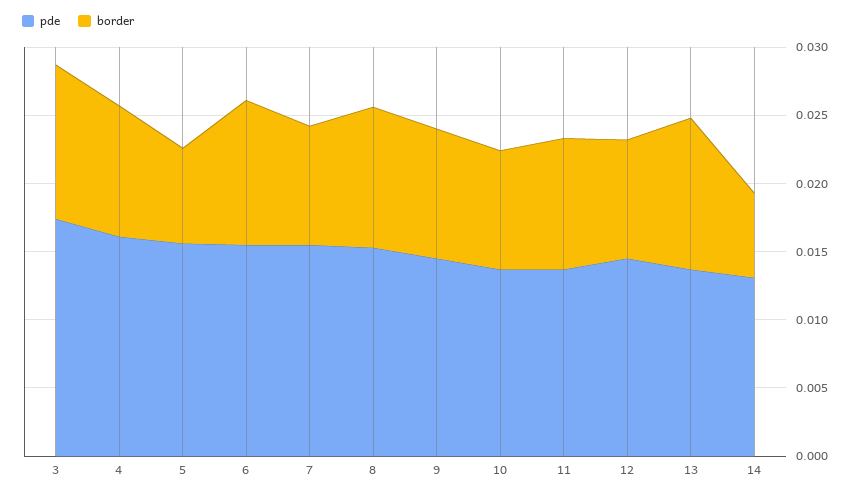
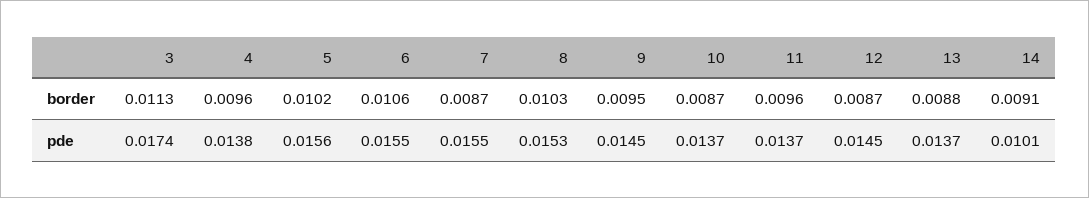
pde, 4: 0.016 -> 0.0138
border, 5: 0.007 -> 0.0102
border, 13: 0.011 -> 0.0088
pde, 14: 0.013 -> 0.0101
border, 14: 0.006 -> 0.0091

